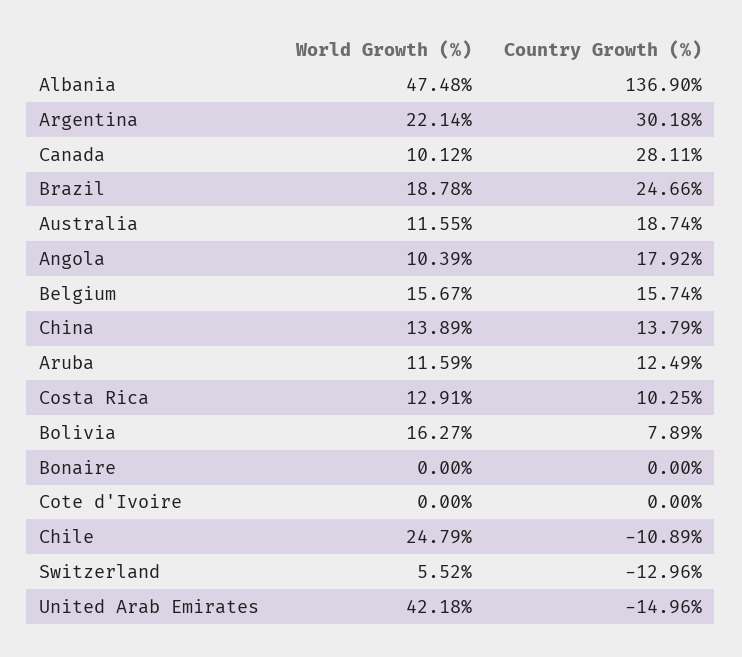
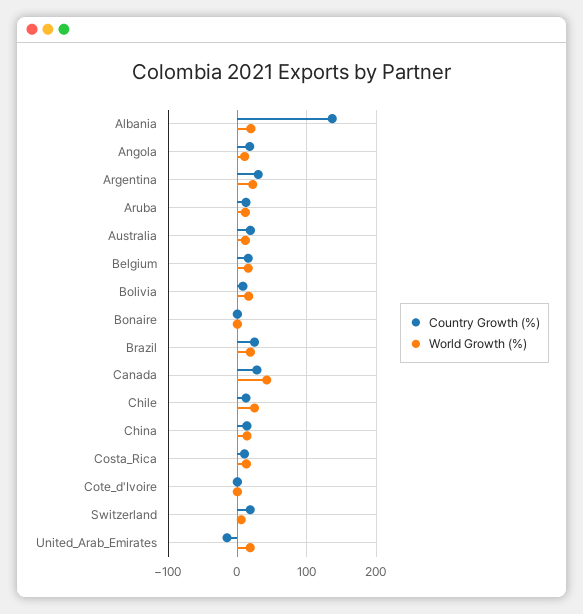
World Growth (%), Albania: 47.48 -> 20
World Growth (%), Canada: 10.12 -> 40
Country Growth (%), Chile: -10.89 -> 10
Country Growth (%), Switzerland: -12.96 -> 20
World Growth (%), United Arab Emirates: 42.18 -> 20

